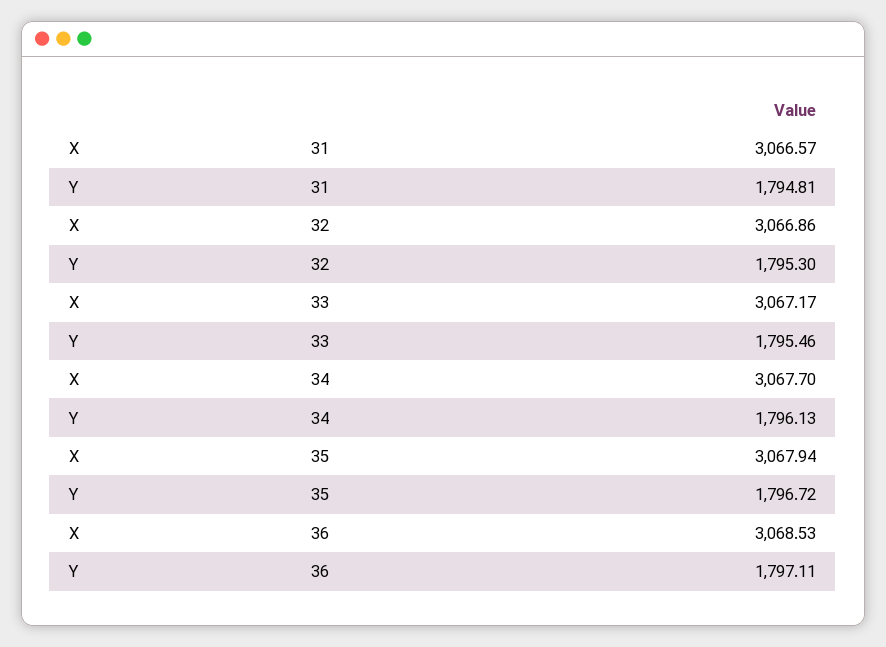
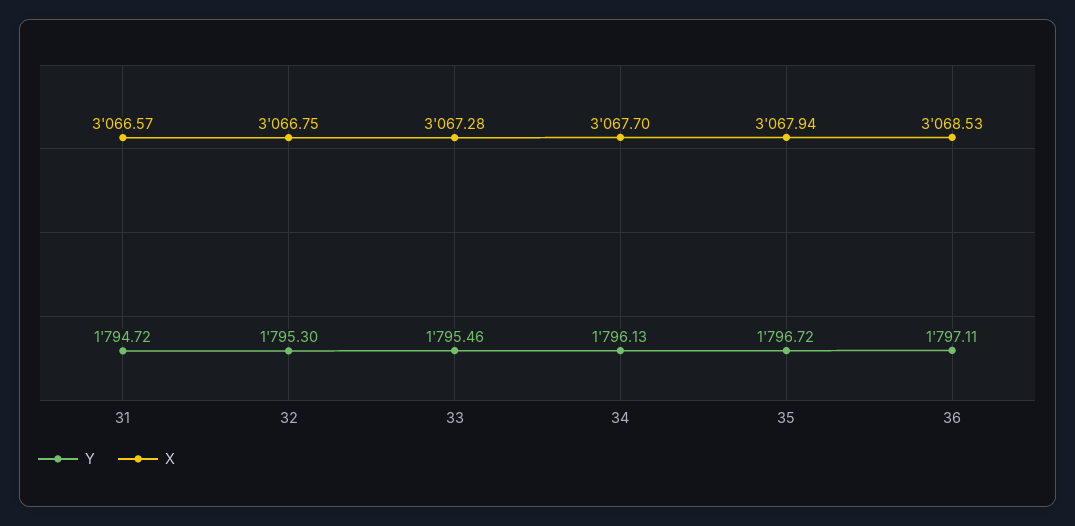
Y, 31: 1794.81 -> 1794.72
X, 32: 3066.86 -> 3066.75
X, 33: 3067.17 -> 3067.28

